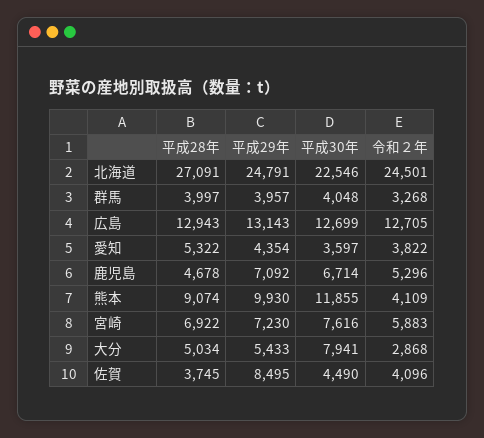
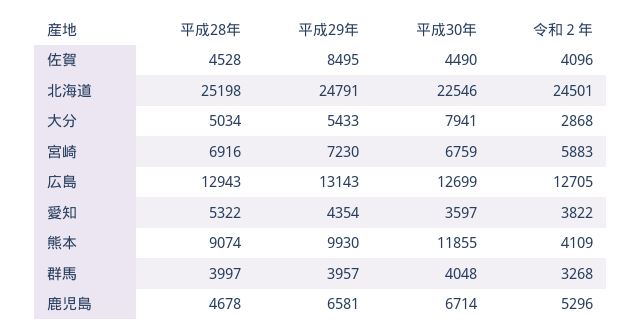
平成28年, 北海道: 27091 -> 25198
平成29年, 鹿児島: 7092 -> 6581
平成28年, 宮崎: 6922 -> 6916
平成30年, 宮崎: 7616 -> 6759
平成28年, 佐賀: 3745 -> 4528

